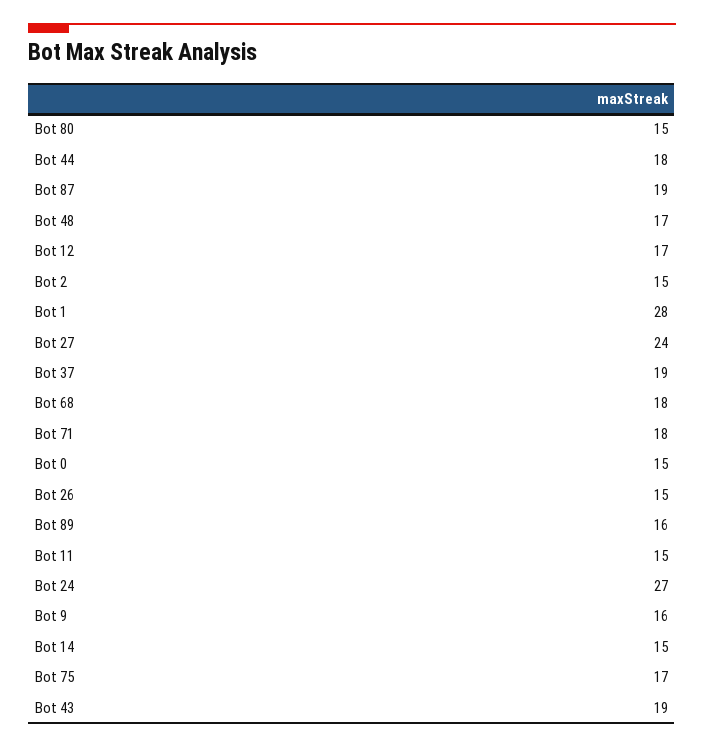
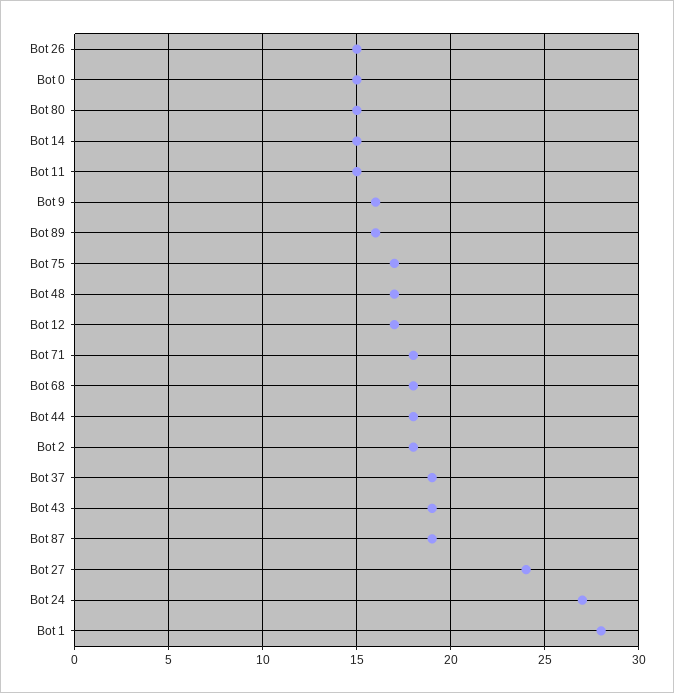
Bot 2: 15 -> 18

